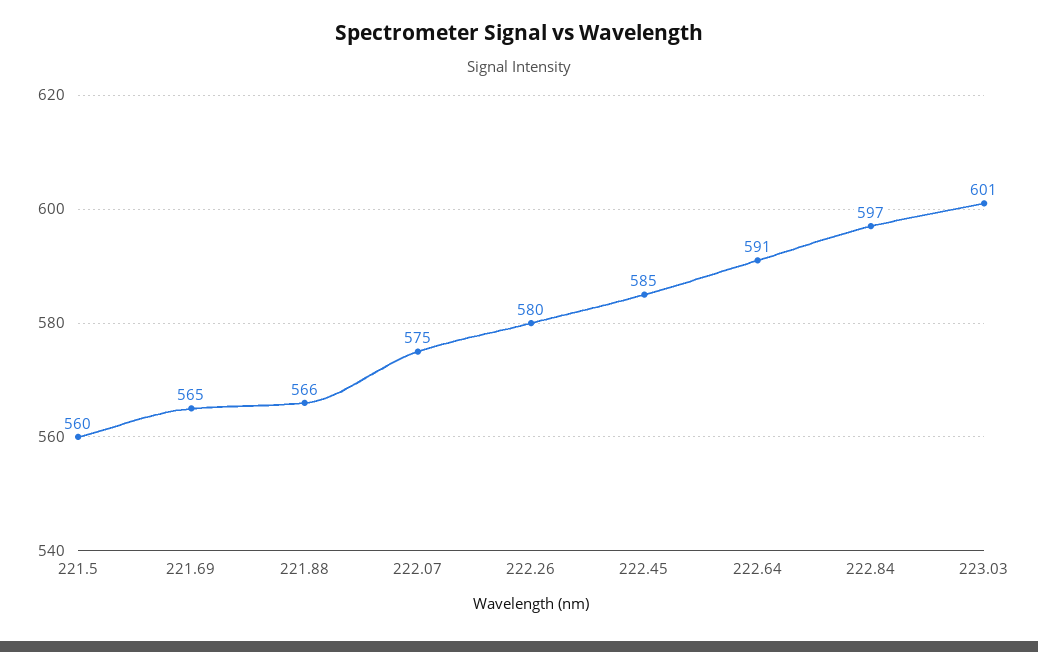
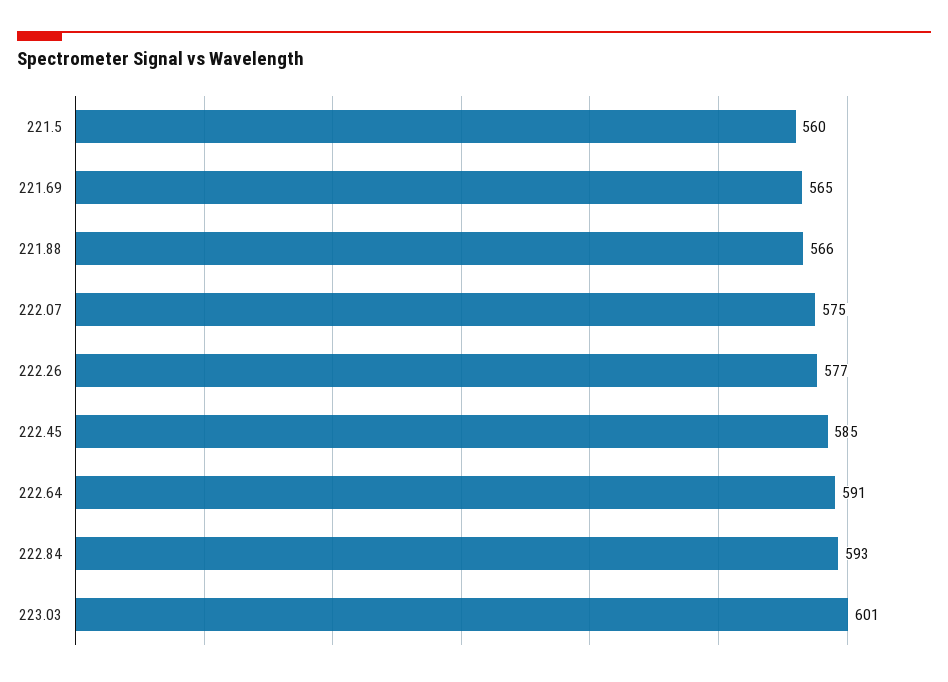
222.26: 580 -> 577
222.84: 597 -> 593

